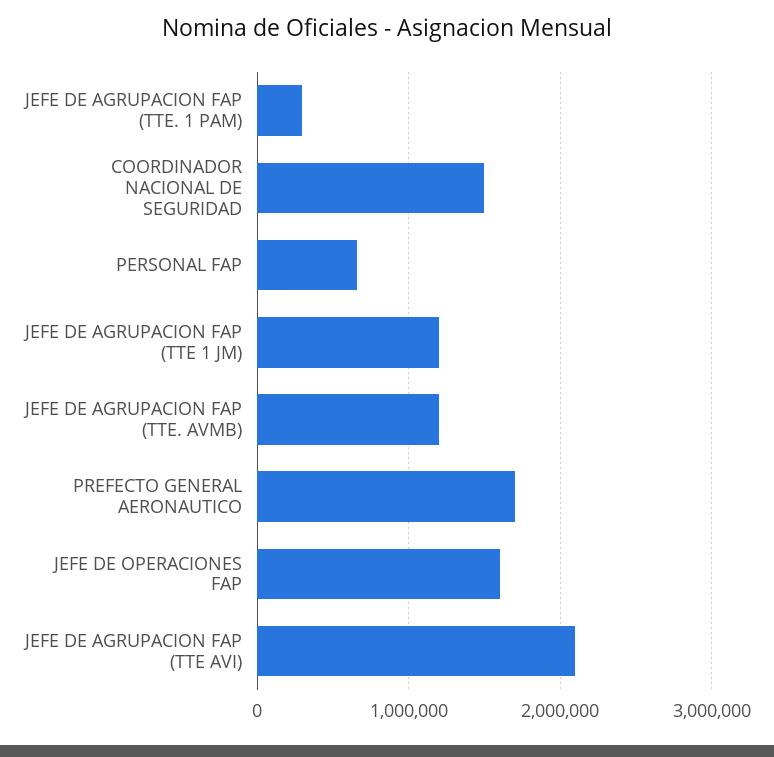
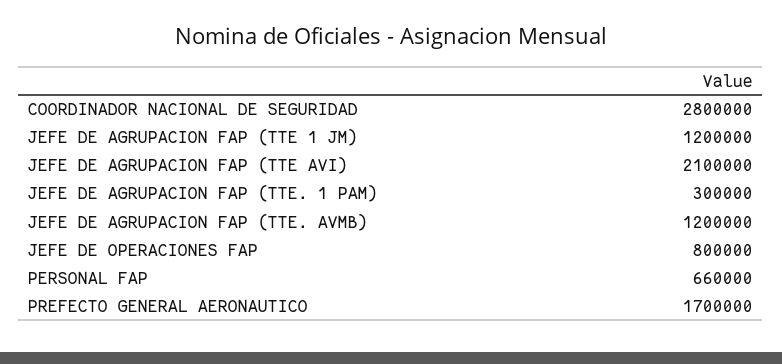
COORDINADOR NACIONAL DE SEGURIDAD: 1500000 -> 2800000
JEFE DE OPERACIONES FAP: 1600000 -> 800000

